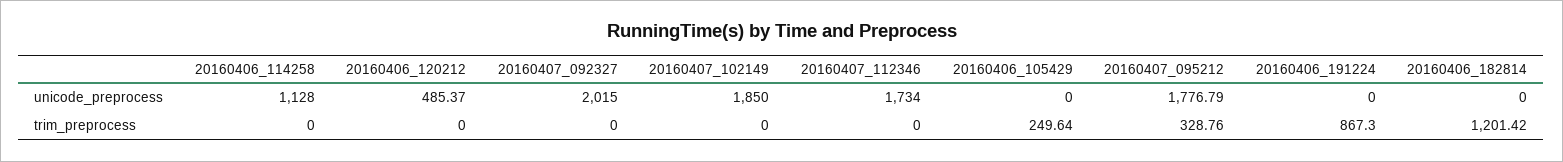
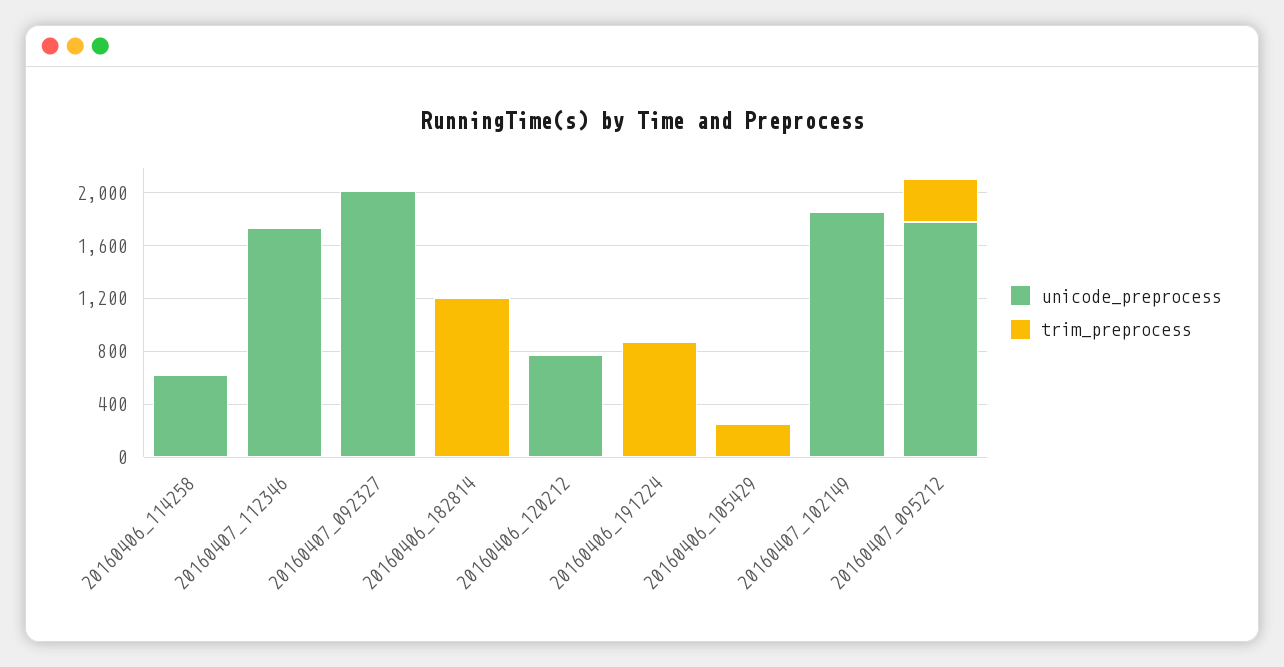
unicode_preprocess, 20160406_114258: 1128 -> 600
unicode_preprocess, 20160406_120212: 485.37 -> 800

